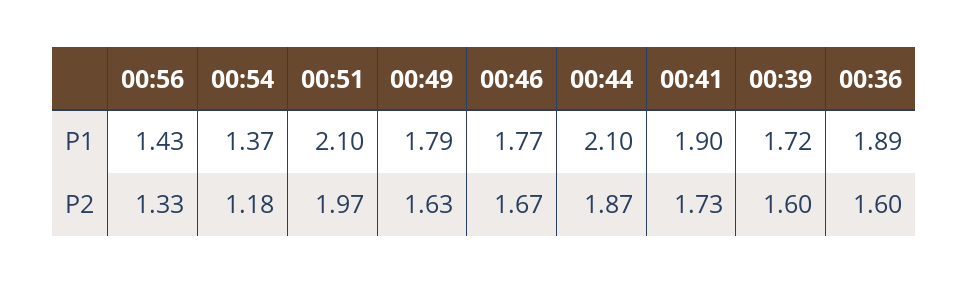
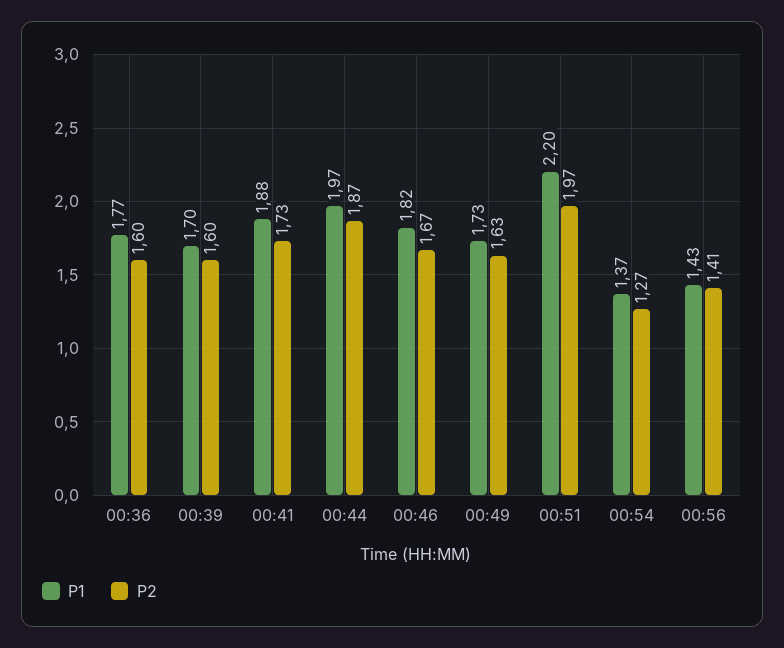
P1, 00:51: 2.1 -> 2.2
P1, 00:49: 1.79 -> 1.73
P1, 00:46: 1.77 -> 1.82
P1, 00:44: 2.1 -> 1.97
P1, 00:41: 1.9 -> 1.88
P1, 00:39: 1.72 -> 1.7
P1, 00:36: 1.89 -> 1.77
P2, 00:56: 1.33 -> 1.41
P2, 00:54: 1.18 -> 1.27

